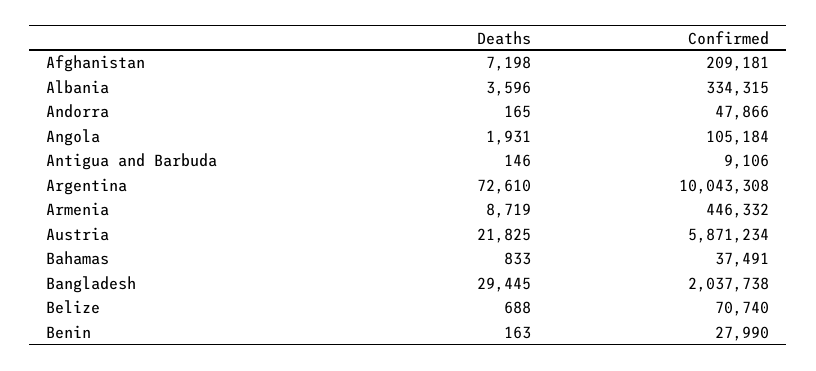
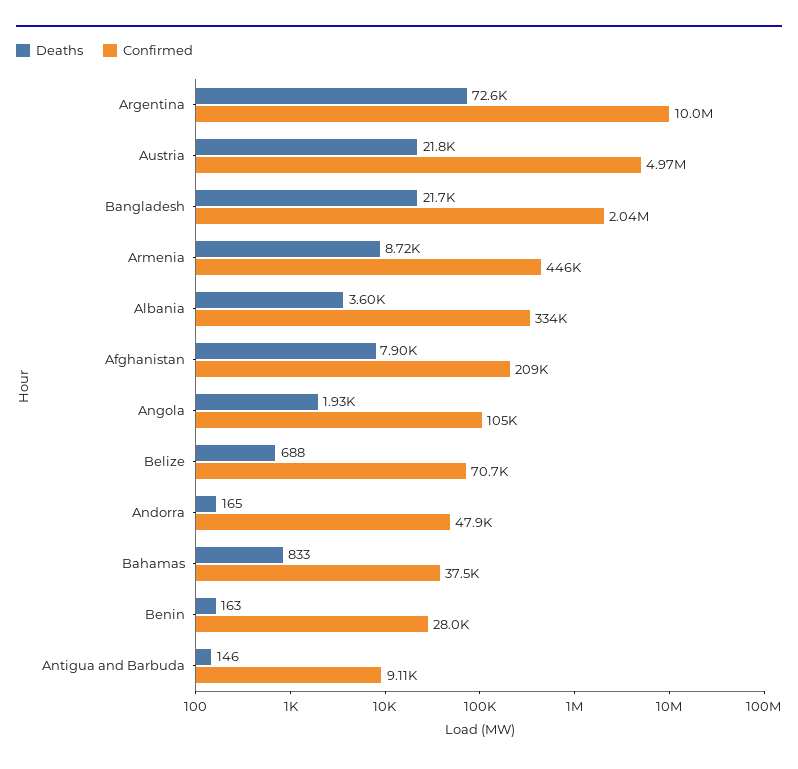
Deaths, Afghanistan: 7198 -> 7900
Confirmed, Austria: 5871234 -> 4970000
Deaths, Bangladesh: 29445 -> 21700

